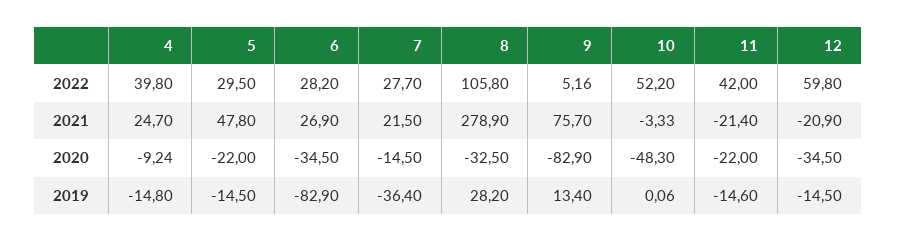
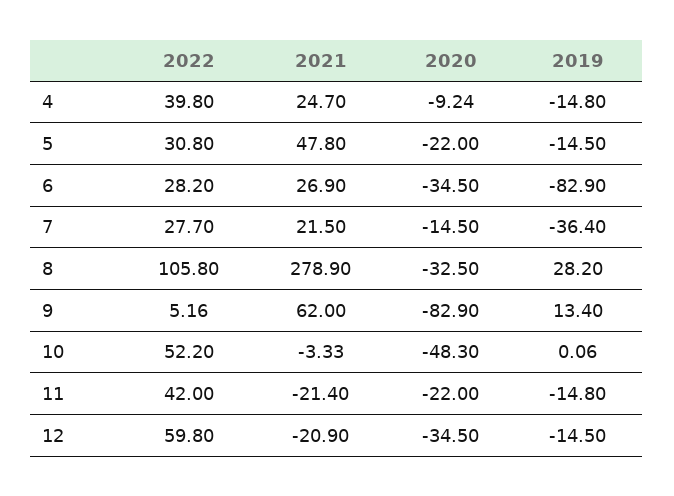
5, 2022: 29.5 -> 30.8
9, 2021: 75.7 -> 62
11, 2019: -14.6 -> -14.8

